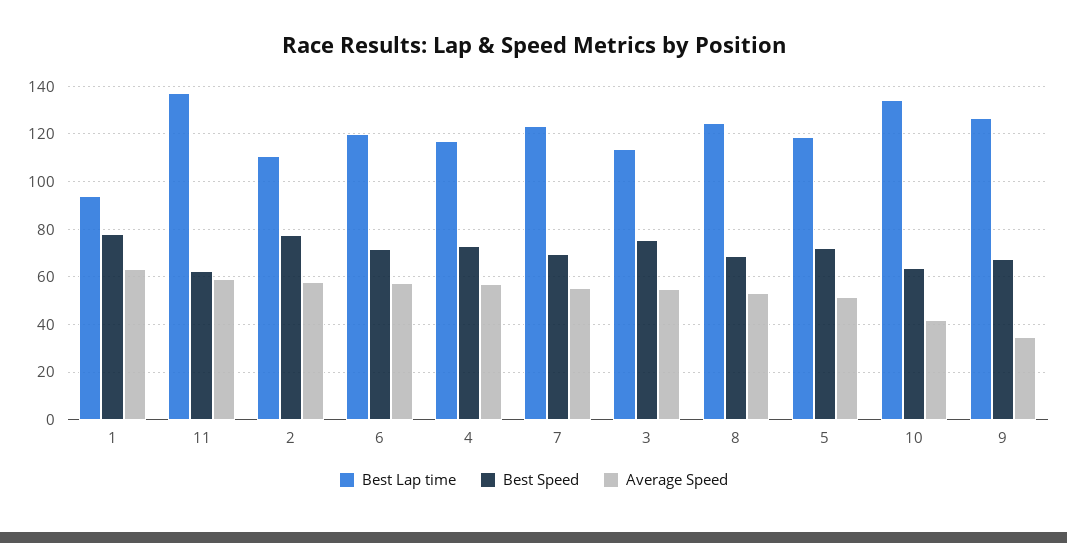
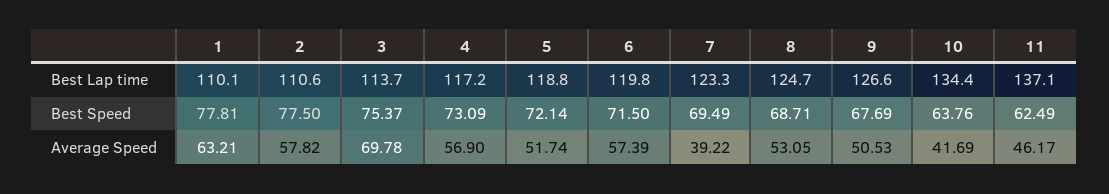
Best Lap time, 1: 95 -> 110.1
Average Speed, 11: 60 -> 46.17
Average Speed, 7: 55 -> 39.22
Average Speed, 3: 55 -> 69.78
Average Speed, 9: 35 -> 50.53

